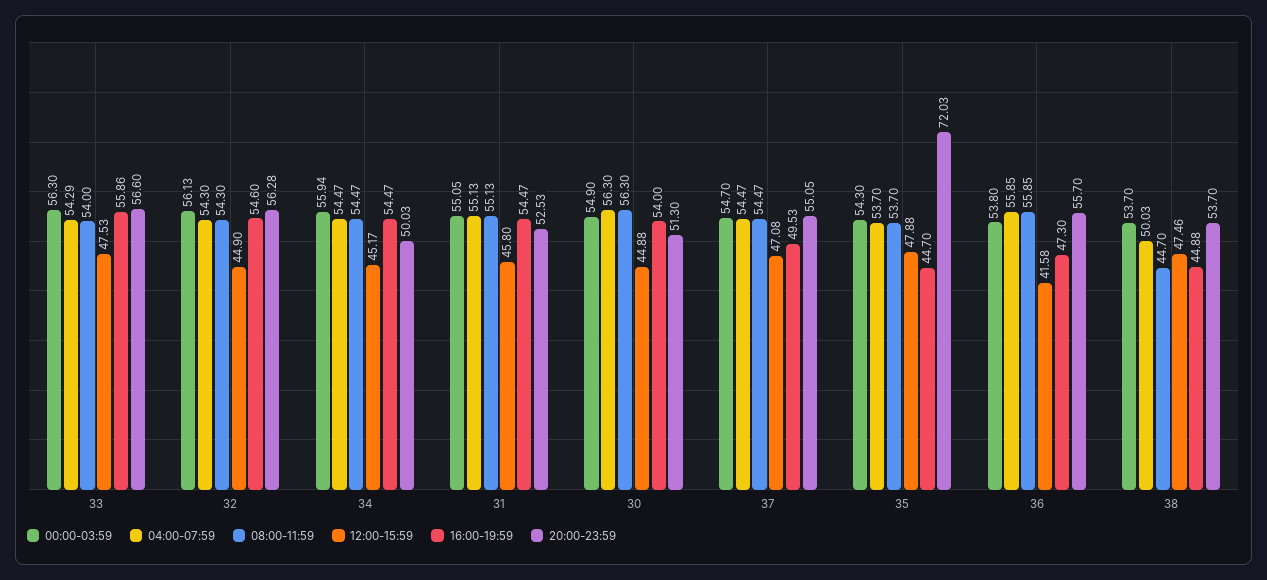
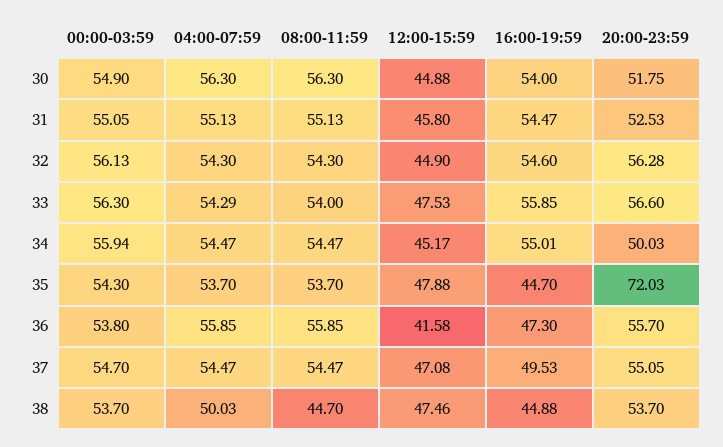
16:00-19:59, 33: 55.86 -> 55.85
16:00-19:59, 34: 54.47 -> 55.01
20:00-23:59, 30: 51.3 -> 51.75

